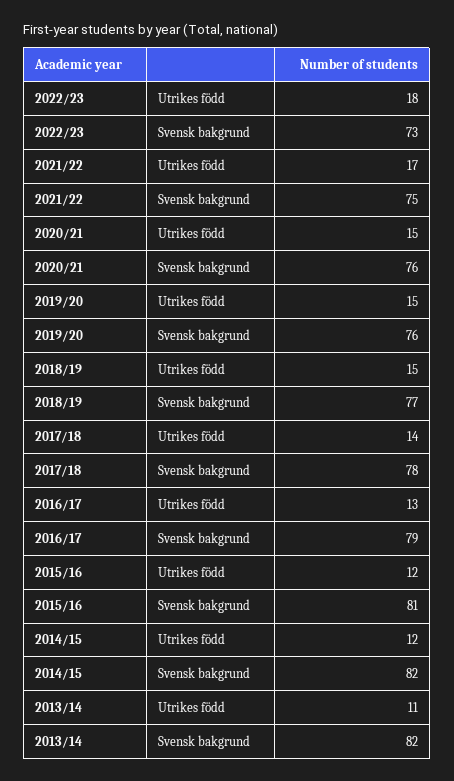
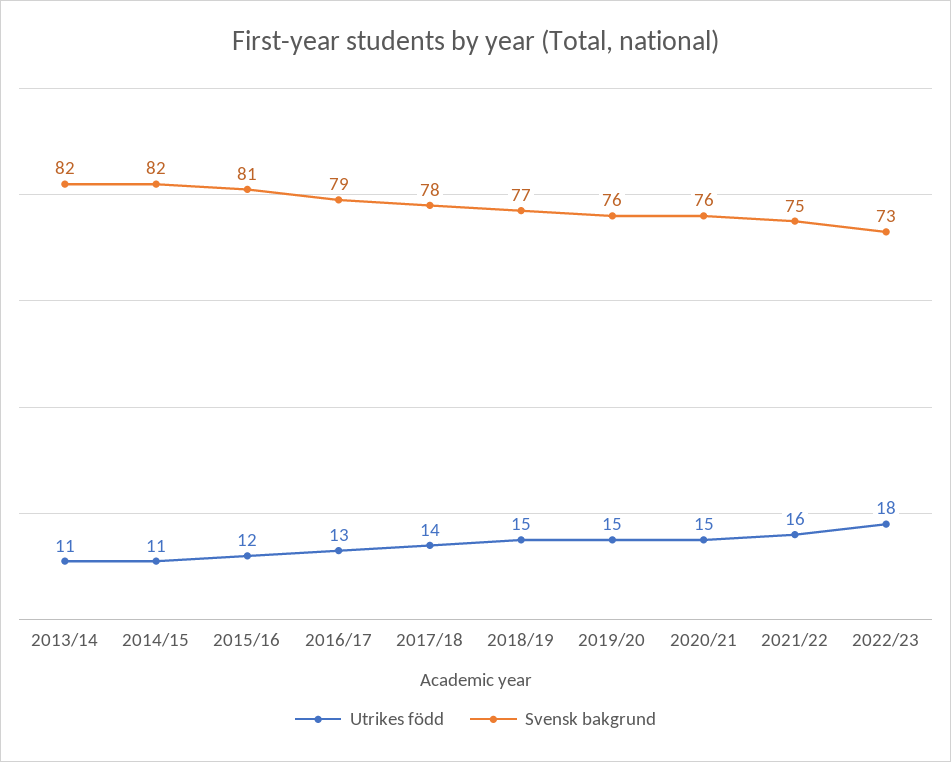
Utrikes född, 2021/22: 17 -> 16
Utrikes född, 2014/15: 12 -> 11

